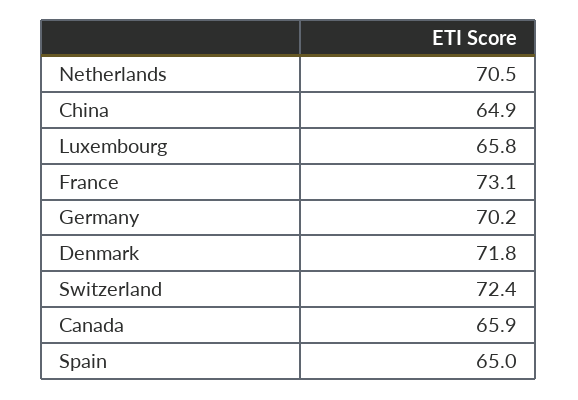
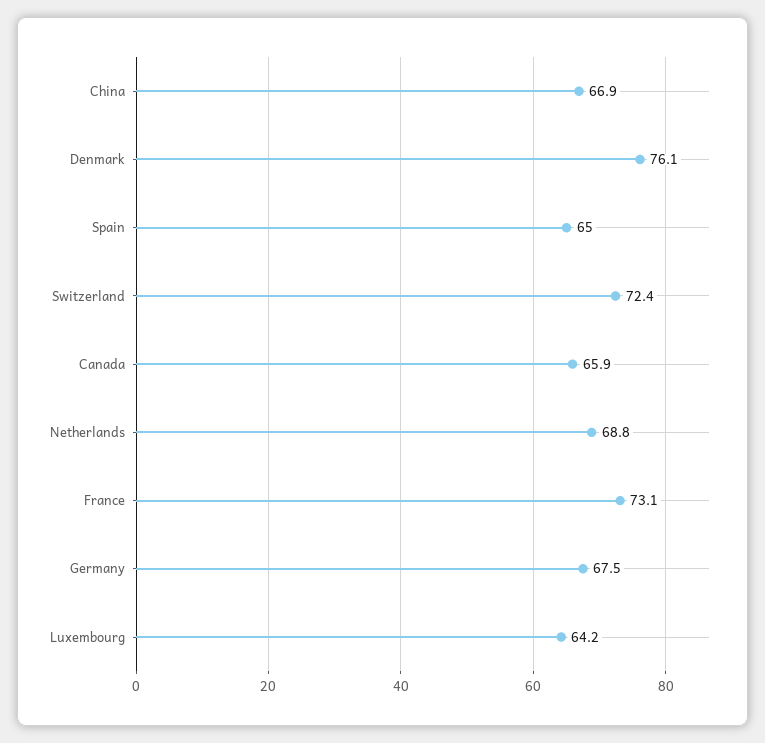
Netherlands: 70.5 -> 68.8
China: 64.9 -> 66.9
Luxembourg: 65.8 -> 64.2
Germany: 70.2 -> 67.5
Denmark: 71.8 -> 76.1

